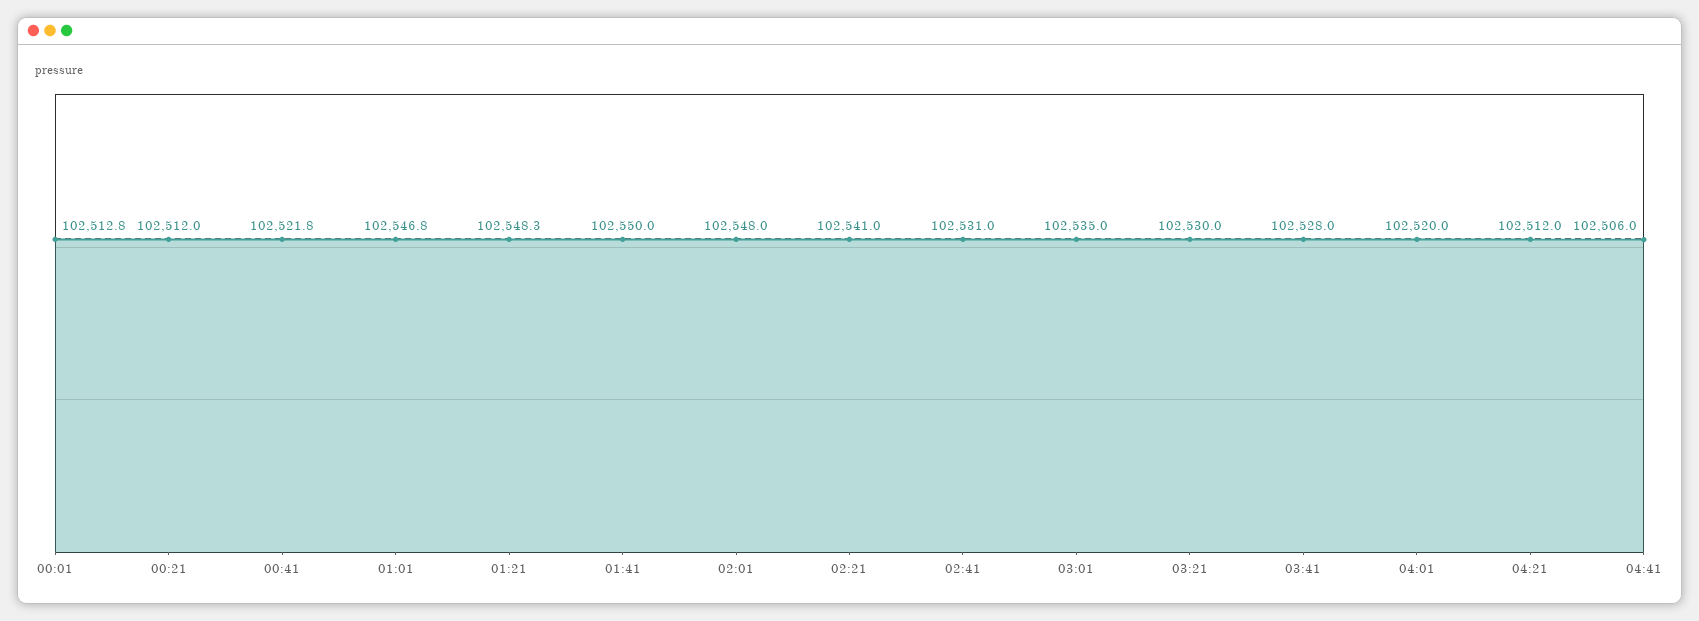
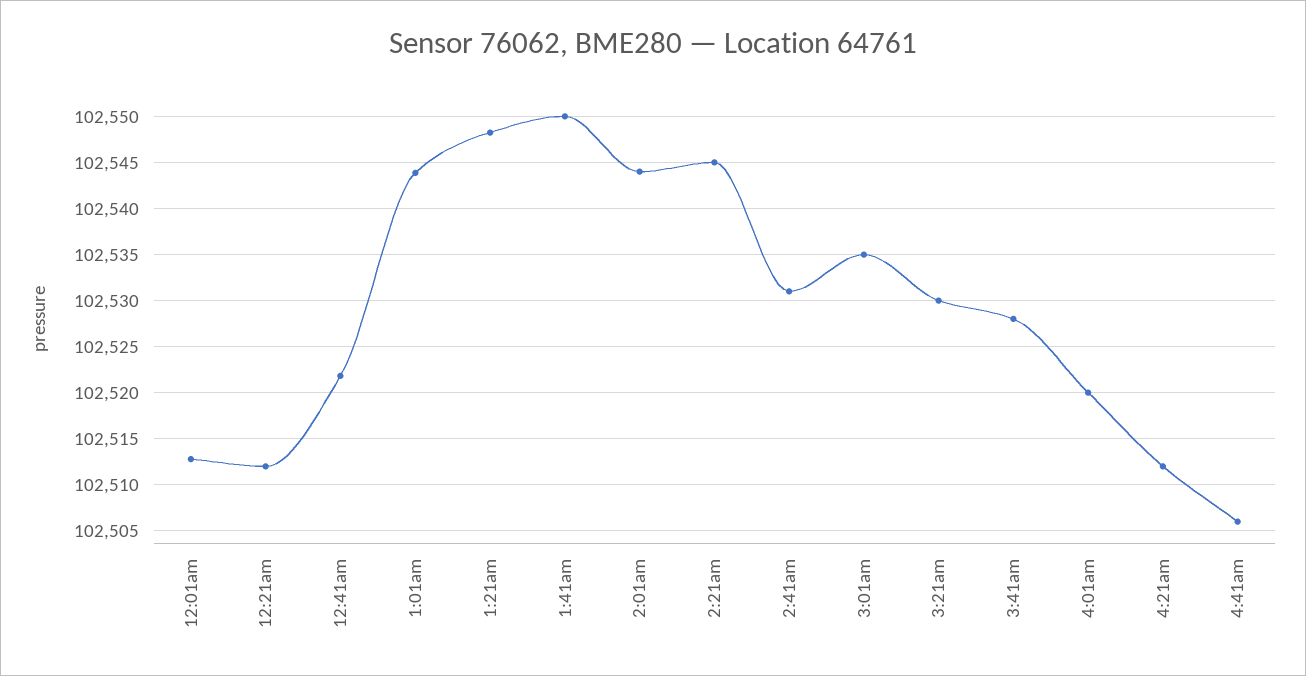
01:01: 102546.8 -> 102544
02:01: 102548 -> 102544
02:21: 102541 -> 102545

